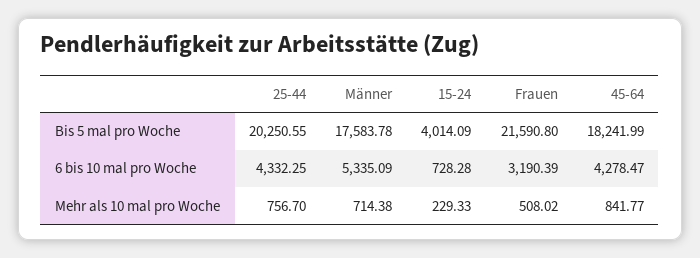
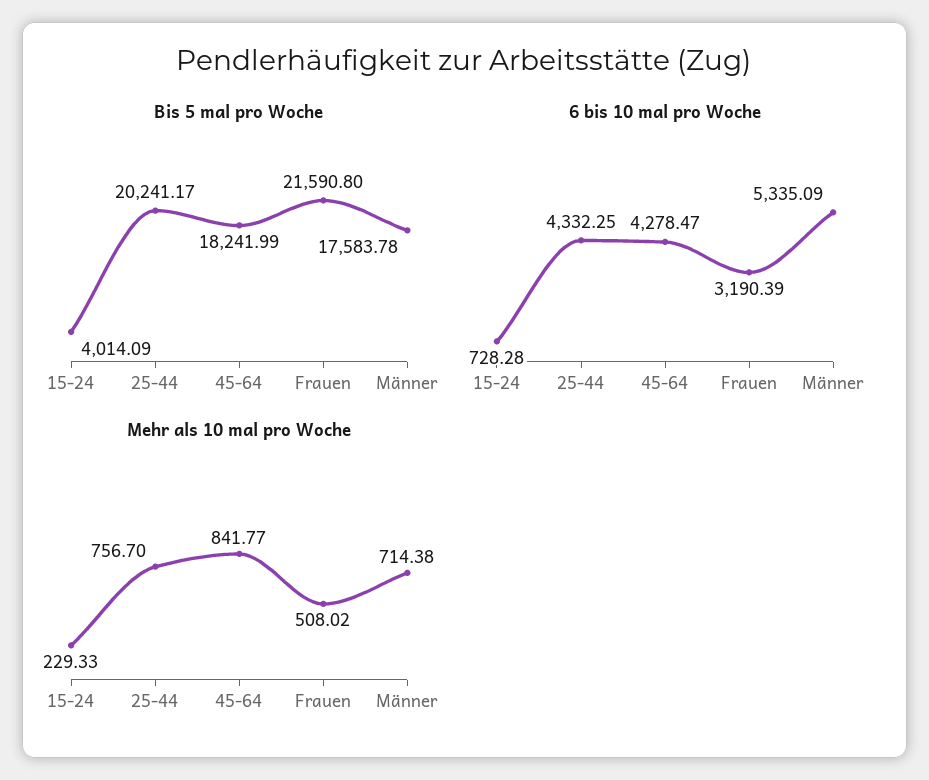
Bis 5 mal pro Woche, 25-44: 20250.55 -> 20241.17

